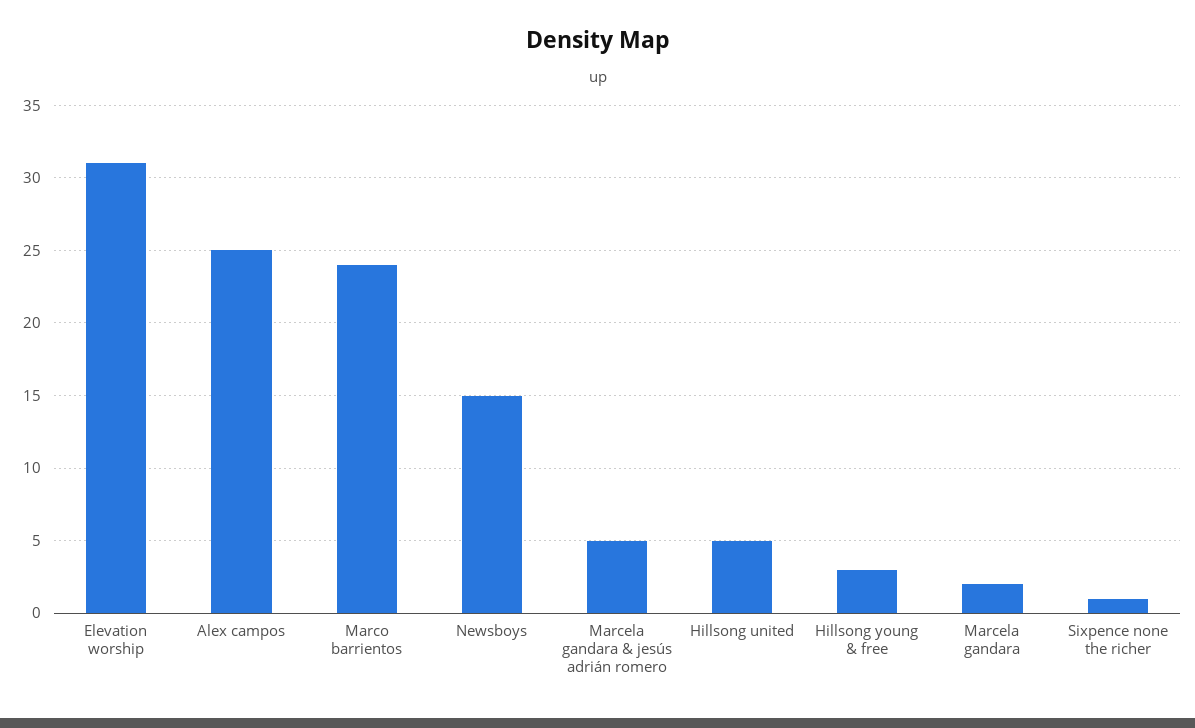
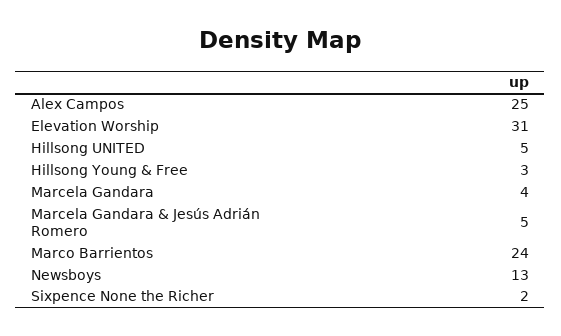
Newsboys: 15 -> 13
Marcela gandara: 2 -> 4
Sixpence none the richer: 1 -> 2

